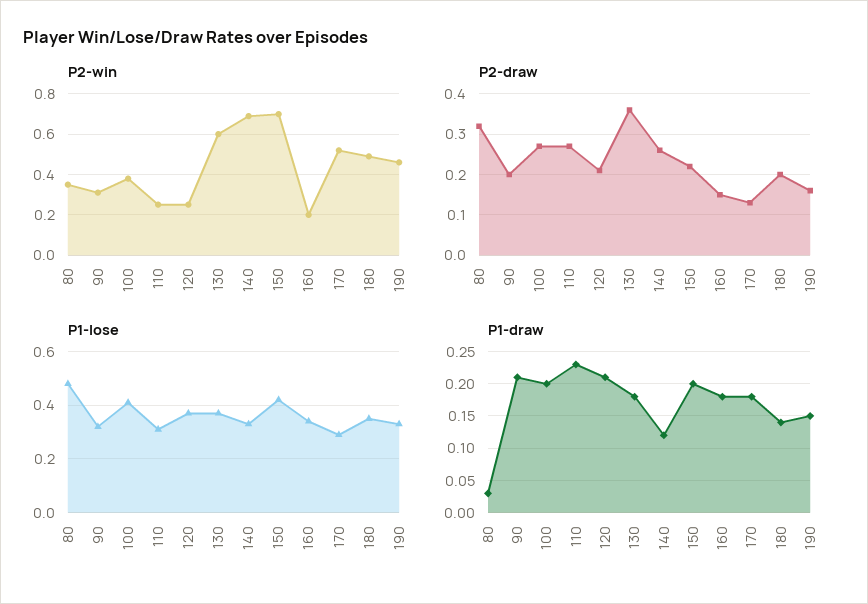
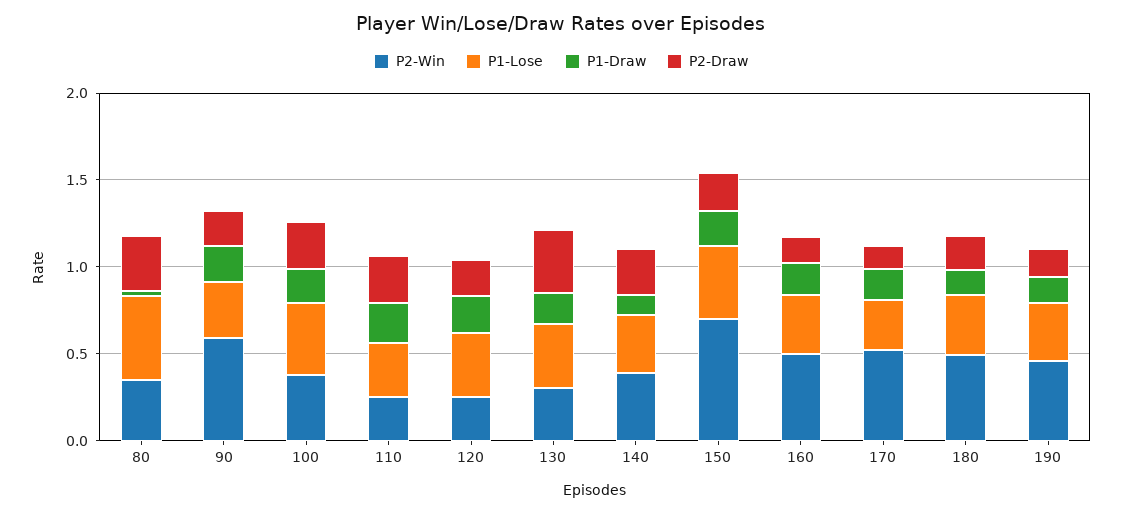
P2-win, 90: 0.3 -> 0.6
P2-win, 130: 0.6 -> 0.3
P2-win, 140: 0.7 -> 0.4
P2-win, 160: 0.2 -> 0.5

